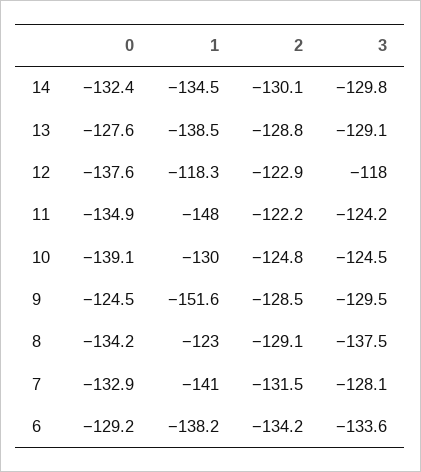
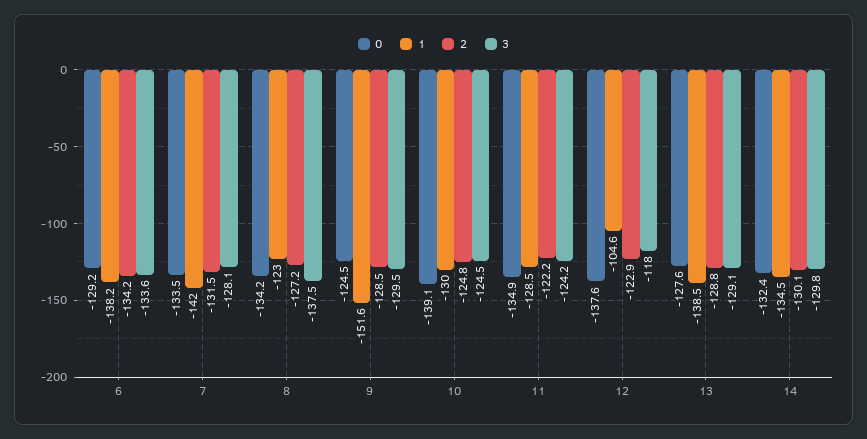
1, 12: -118.3 -> -104.6
1, 11: -148 -> -128.5
2, 8: -129.1 -> -127.2
0, 7: -132.9 -> -133.5
1, 7: -141 -> -142

